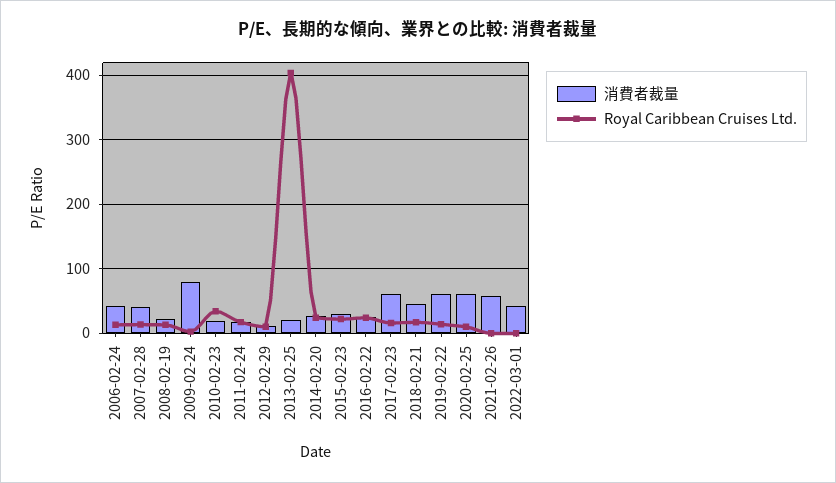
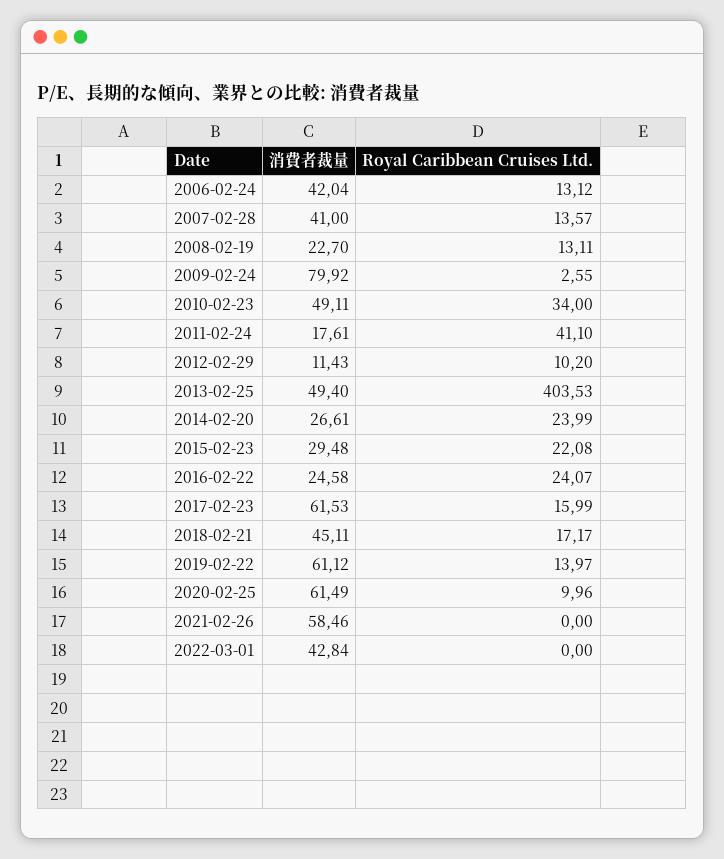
消費者裁量, 2010-02-23: 20 -> 49.11
Royal Caribbean Cruises Ltd., 2011-02-24: 20 -> 41.1
消費者裁量, 2013-02-25: 20 -> 49.4

